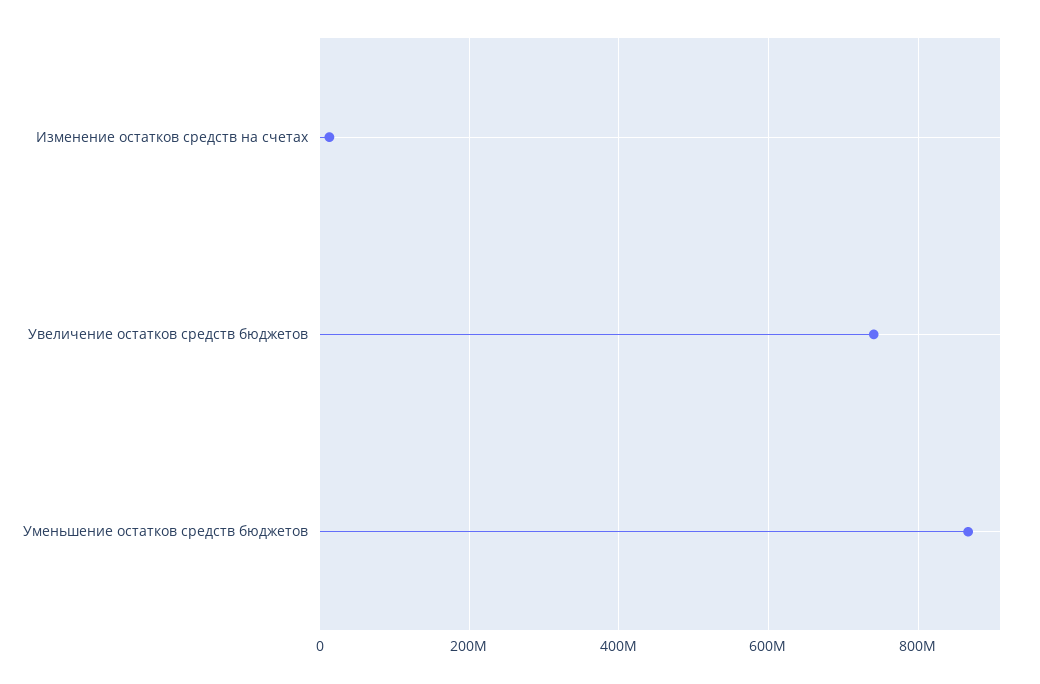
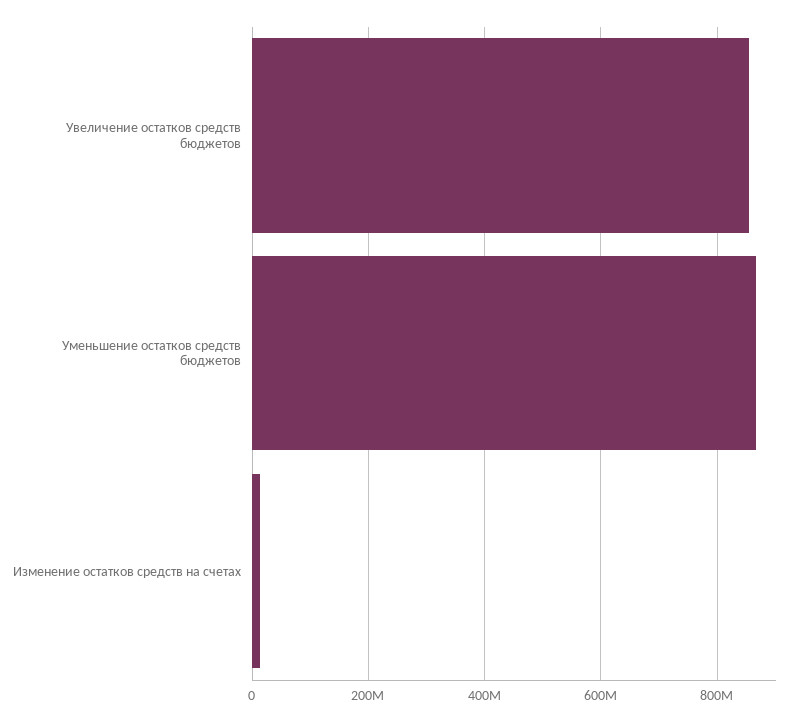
Увеличение остатков средств бюджетов: 740000000 -> 860000000

